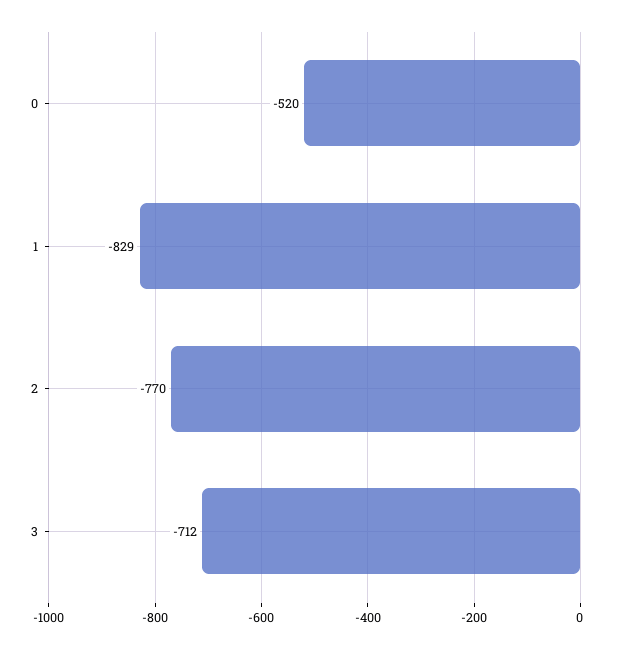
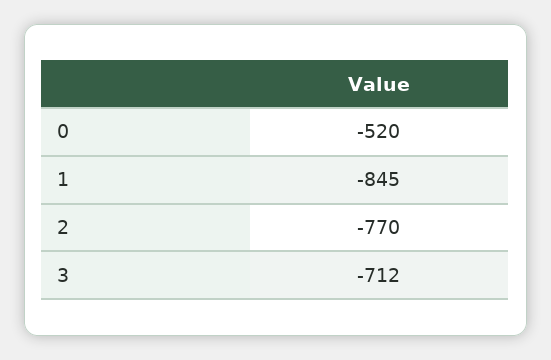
1: -829 -> -845

